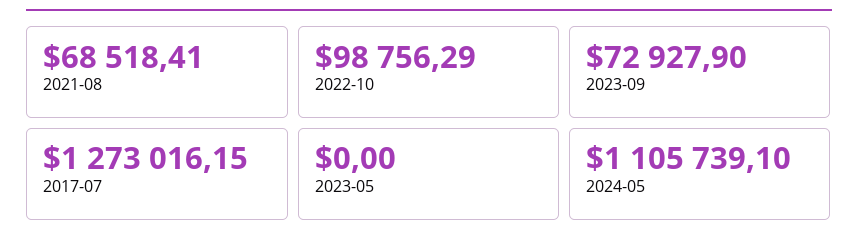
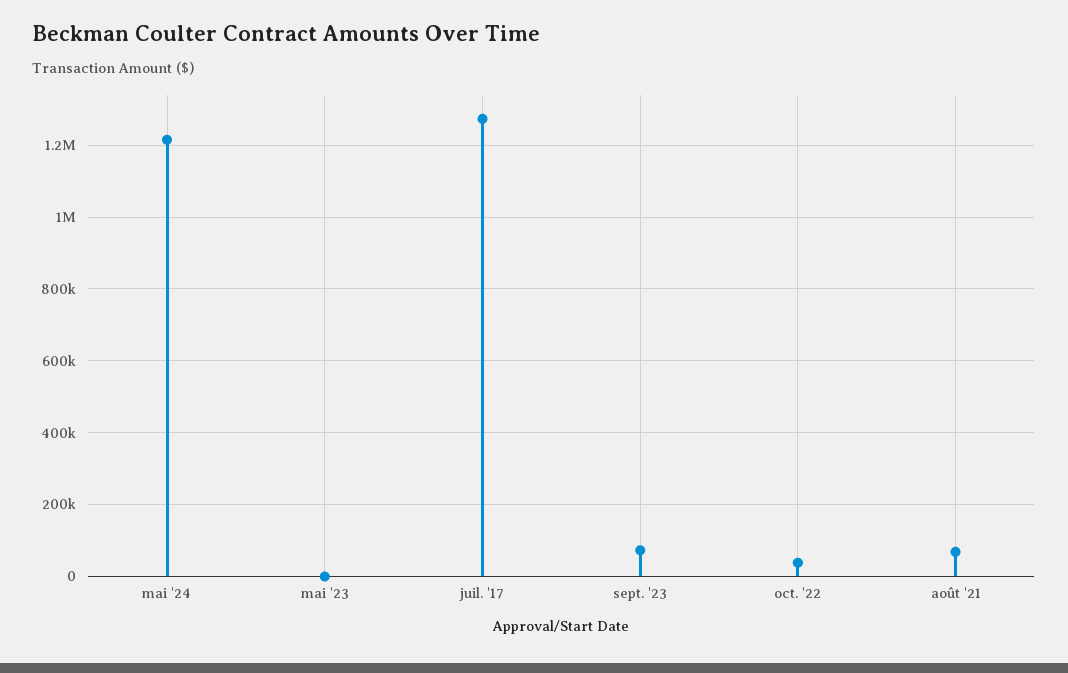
2022-10: 98756.29 -> 40000
2024-05: 1105739.1 -> 1220000

